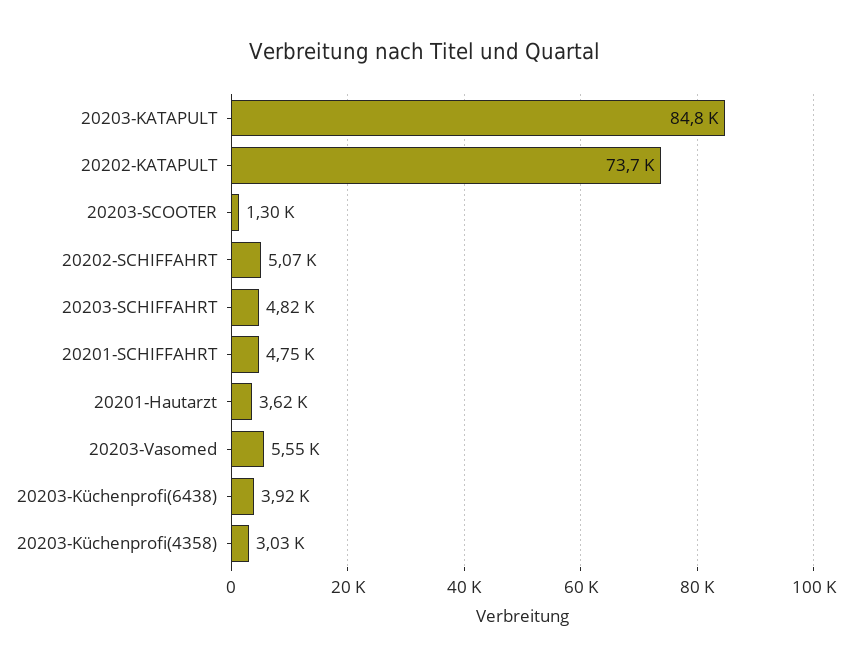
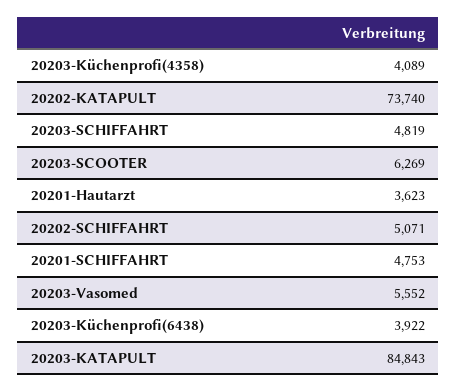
20203-SCOOTER: 1300 -> 6269
20203-Küchenprofi(4358): 3030 -> 4089

